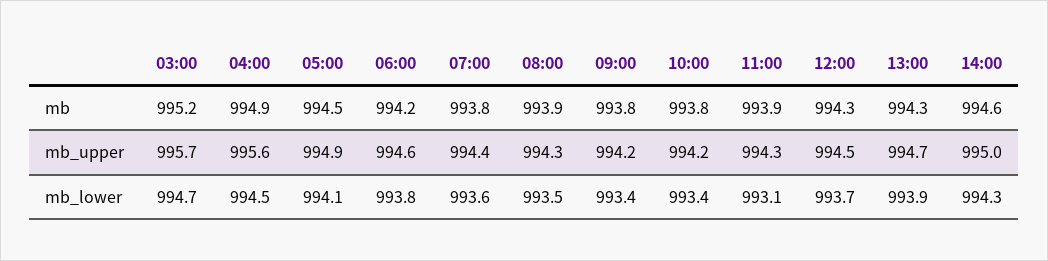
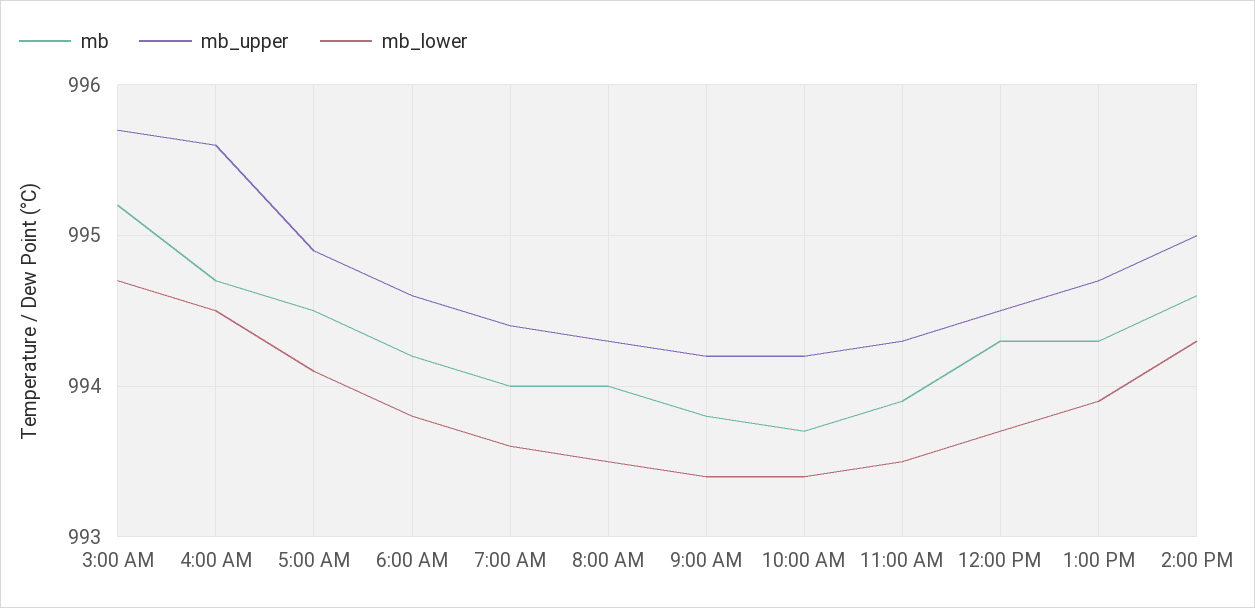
mb, 04:00: 994.9 -> 994.7
mb, 07:00: 993.8 -> 994
mb, 08:00: 993.9 -> 994
mb, 10:00: 993.8 -> 993.7
mb_lower, 11:00: 993.1 -> 993.5

